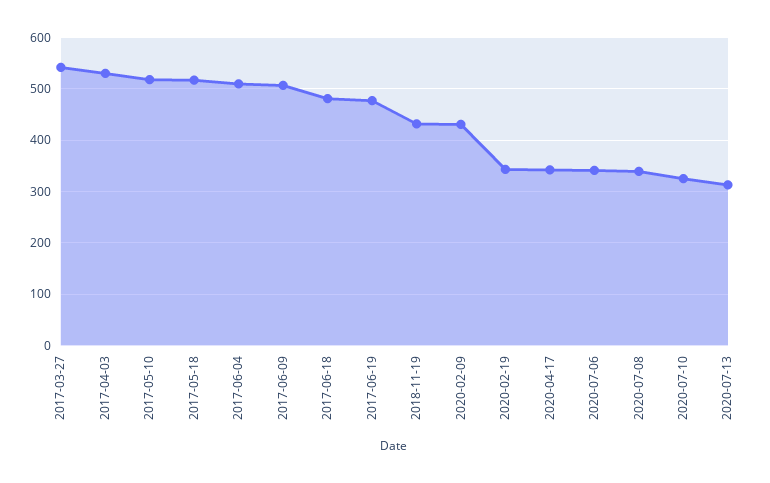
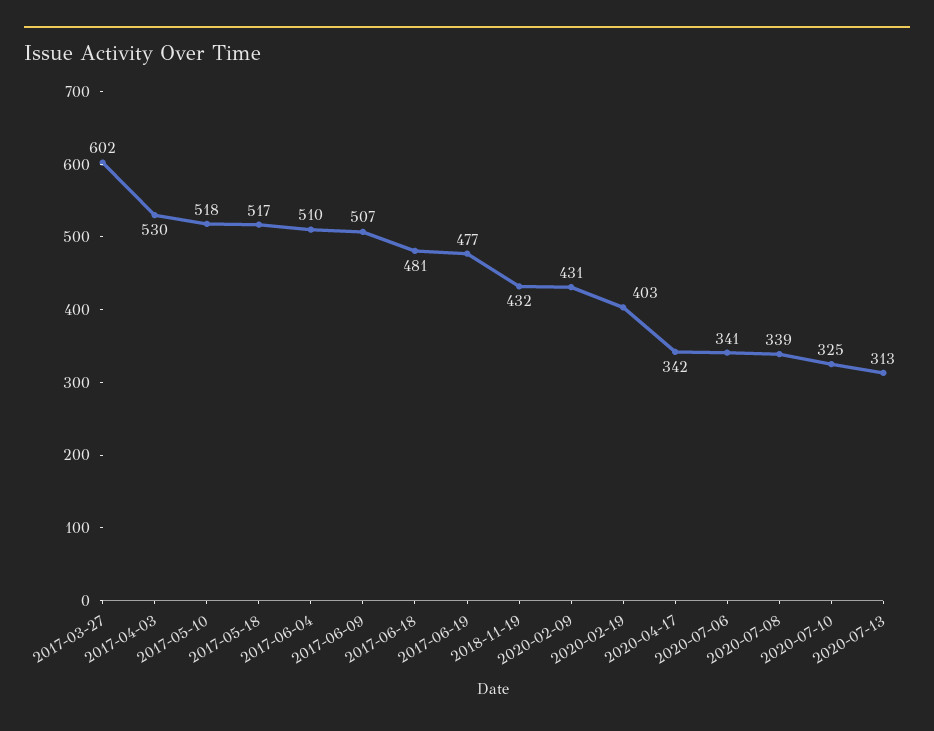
2017-03-27: 540 -> 602
2020-02-19: 340 -> 403

